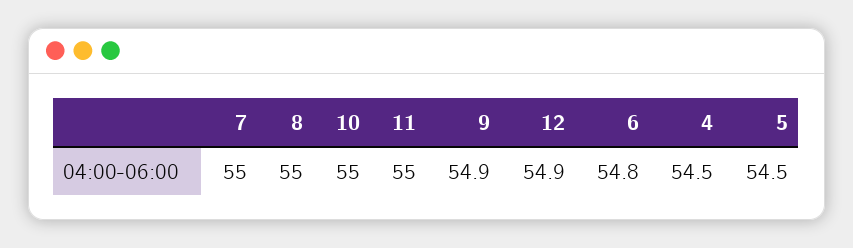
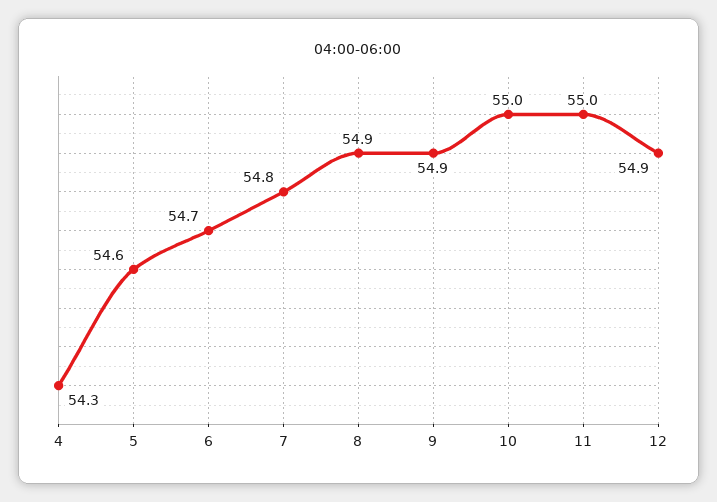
7: 55 -> 54.8
8: 55 -> 54.9
6: 54.8 -> 54.7
4: 54.5 -> 54.3
5: 54.5 -> 54.6

